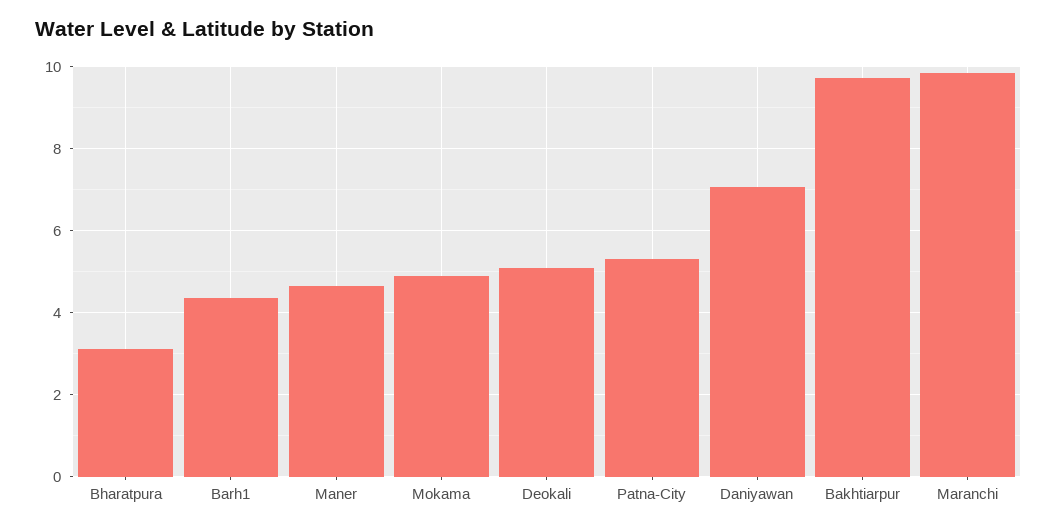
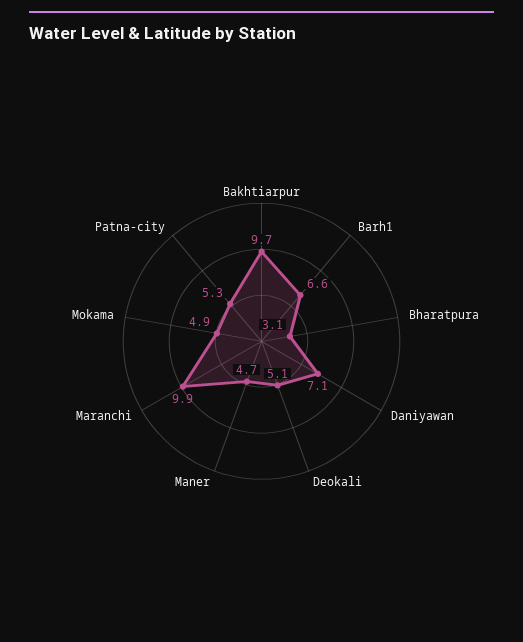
Barh1: 4.4 -> 6.6

